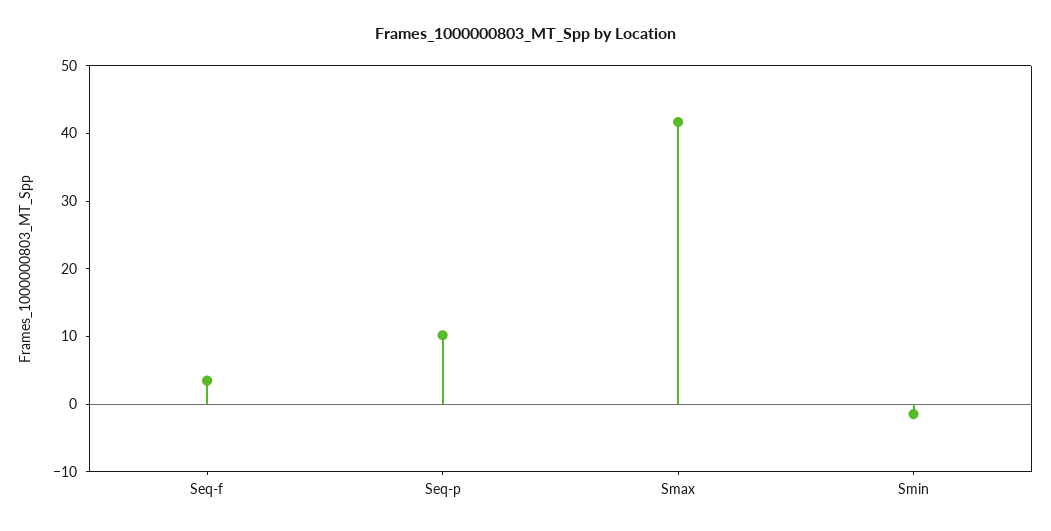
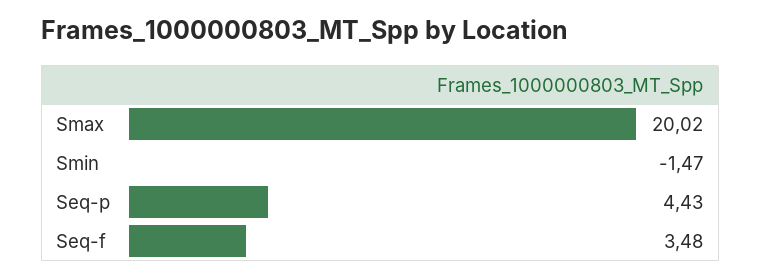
Seq-p: 10 -> 4.43
Smax: 42 -> 20.02

